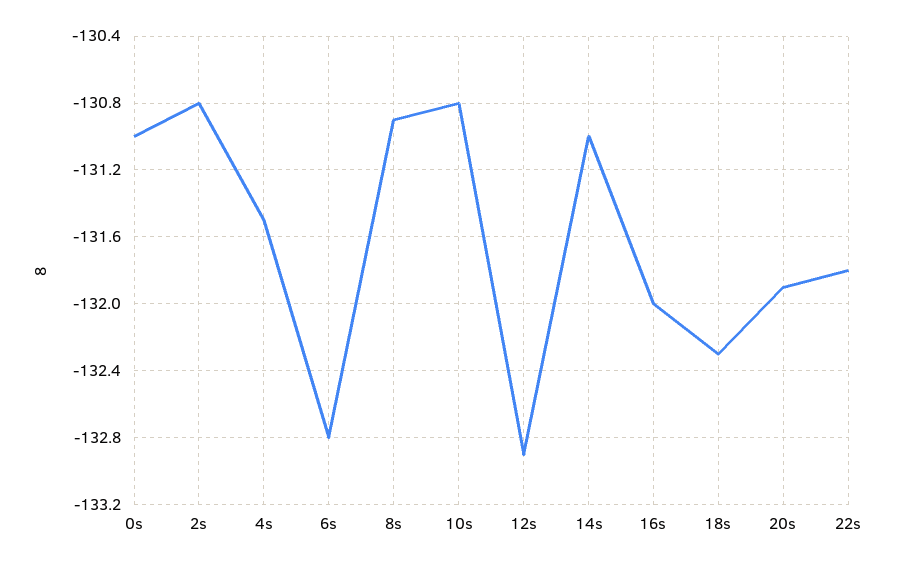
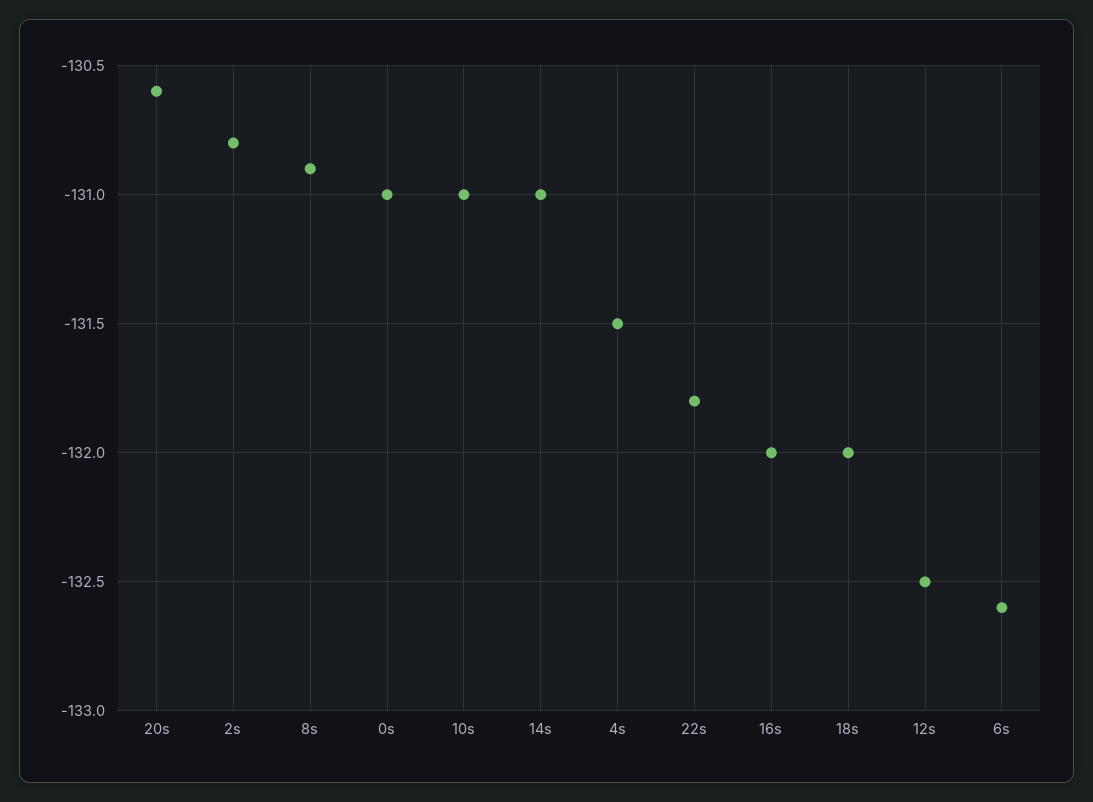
6s: -132.8 -> -132.6
10s: -130.8 -> -131
12s: -132.9 -> -132.5
18s: -132.3 -> -132
20s: -131.9 -> -130.6

